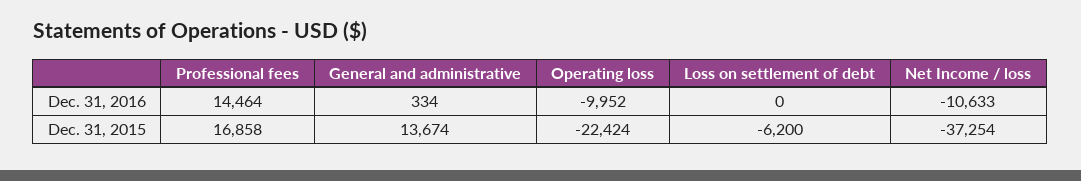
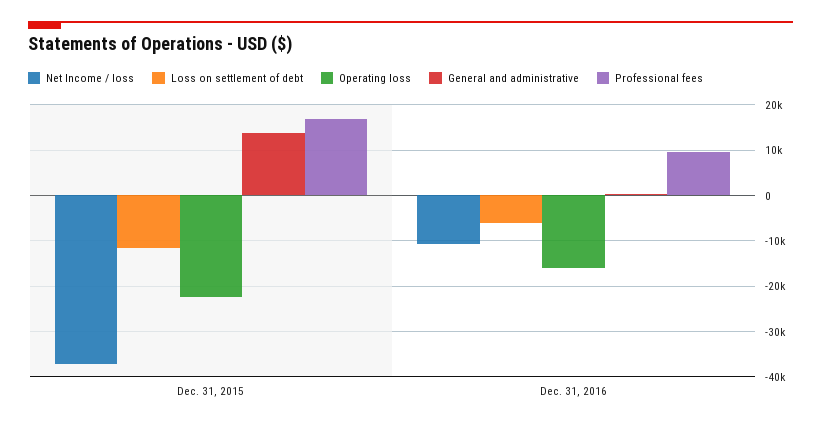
Professional fees, Dec. 31, 2016: 14464 -> 10000
Operating loss, Dec. 31, 2016: -9952 -> -16000
Loss on settlement of debt, Dec. 31, 2016: 0 -> -6000
Loss on settlement of debt, Dec. 31, 2015: -6200 -> -12000

